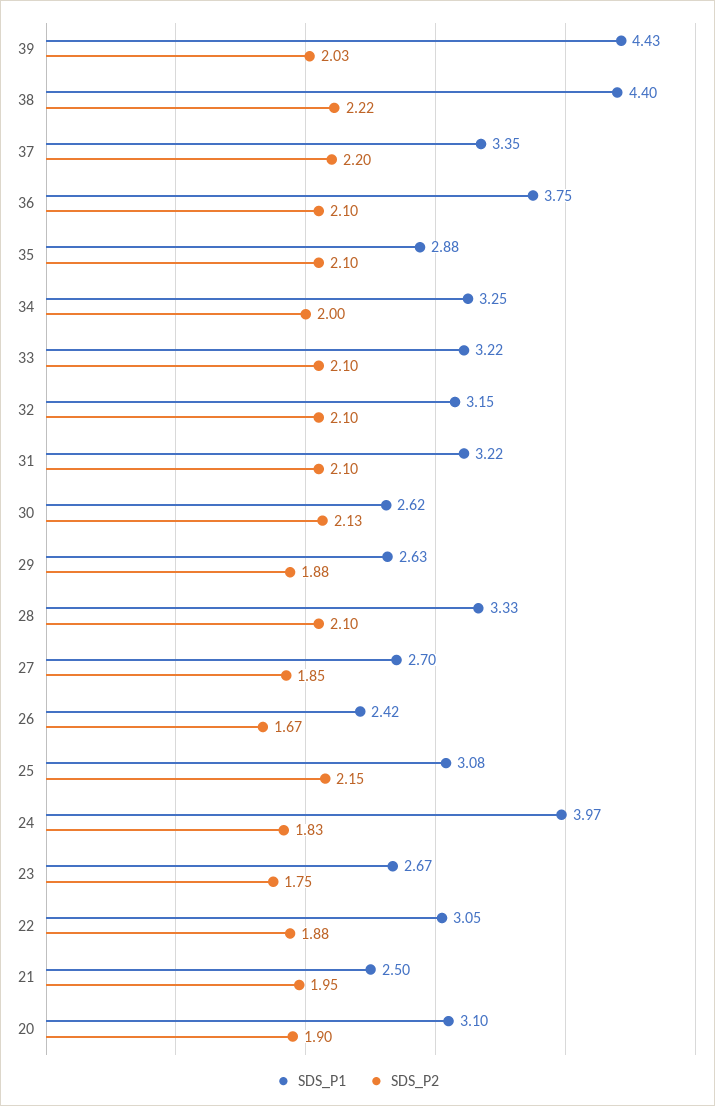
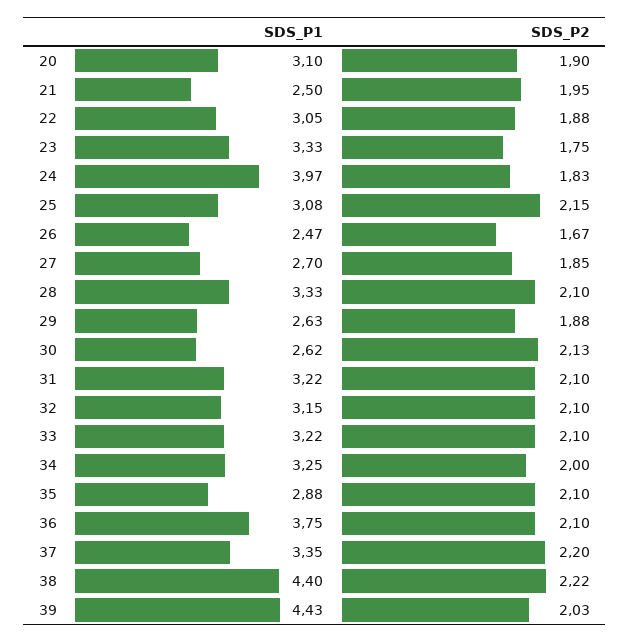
SDS_P1, 26: 2.42 -> 2.47
SDS_P1, 23: 2.67 -> 3.33

